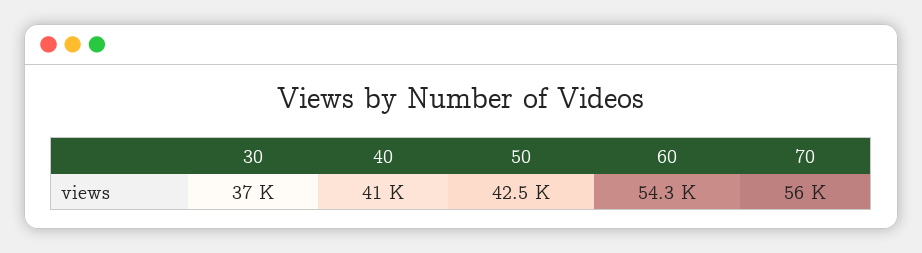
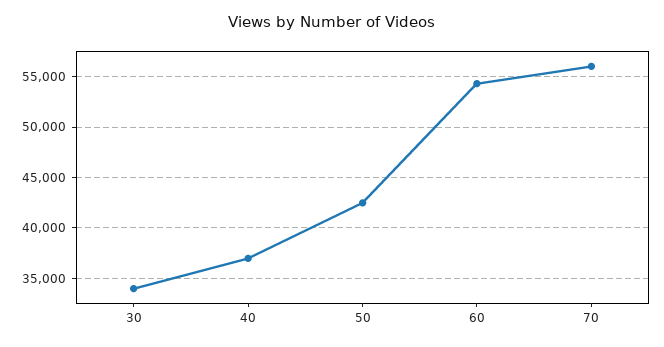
30: 37000 -> 34000
40: 41000 -> 37000

